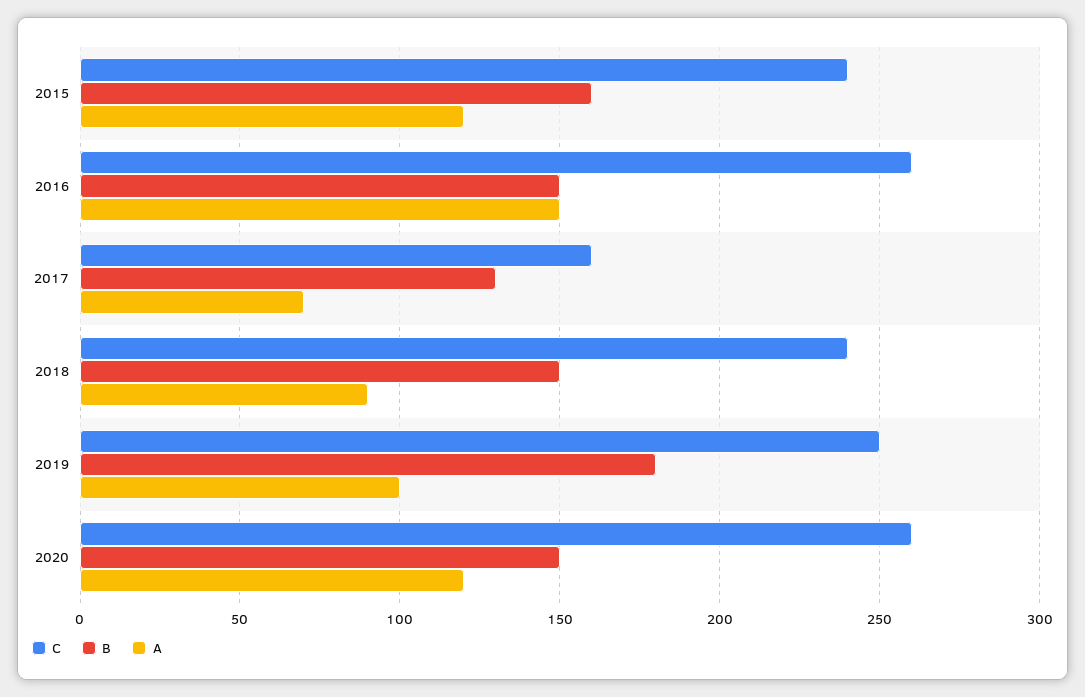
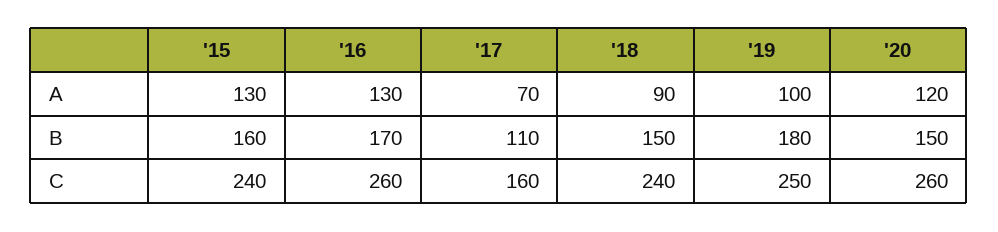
A, 2015: 120 -> 130
B, 2016: 150 -> 170
A, 2016: 150 -> 130
B, 2017: 130 -> 110

